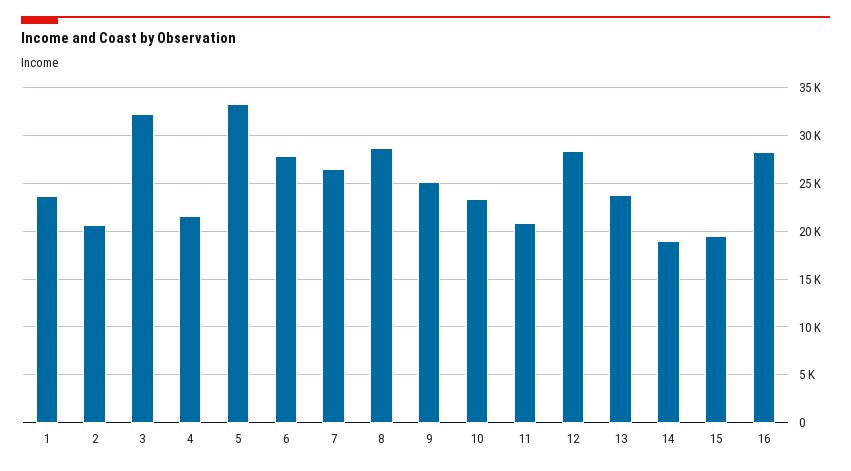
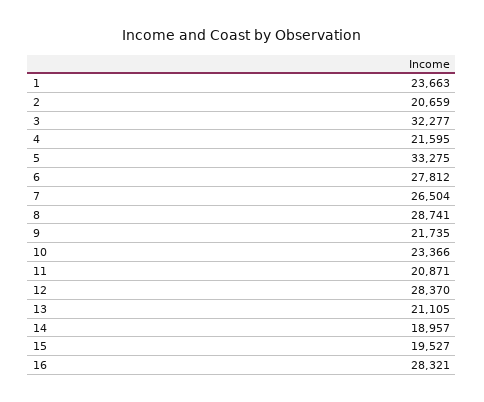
9: 25000 -> 21735
13: 24000 -> 21105

